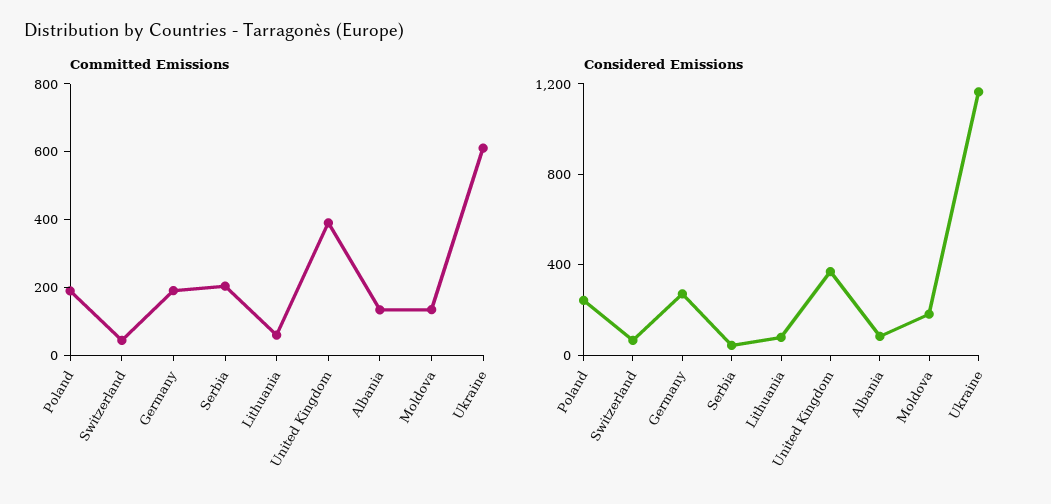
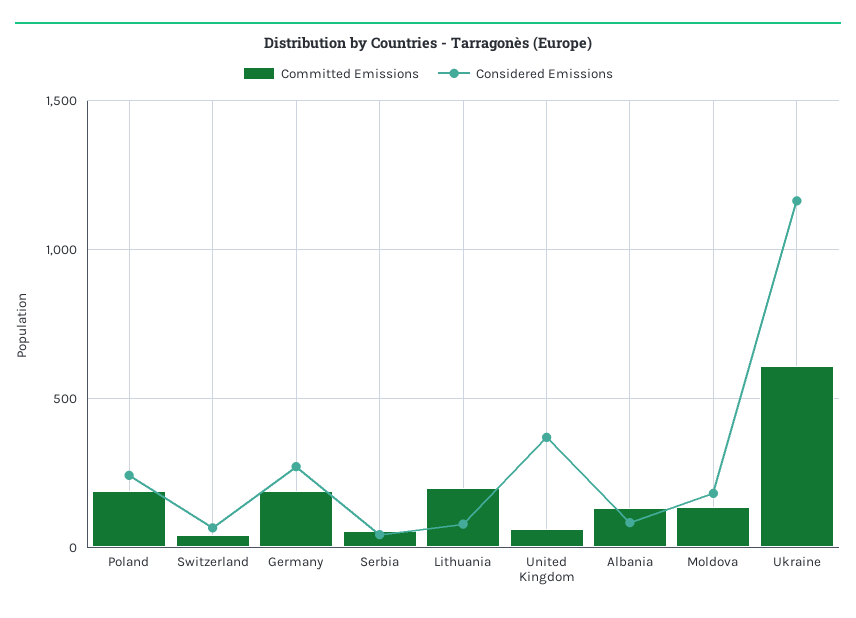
Committed Emissions, Serbia: 200 -> 50
Committed Emissions, Lithuania: 50 -> 200
Committed Emissions, United Kingdom: 400 -> 50

